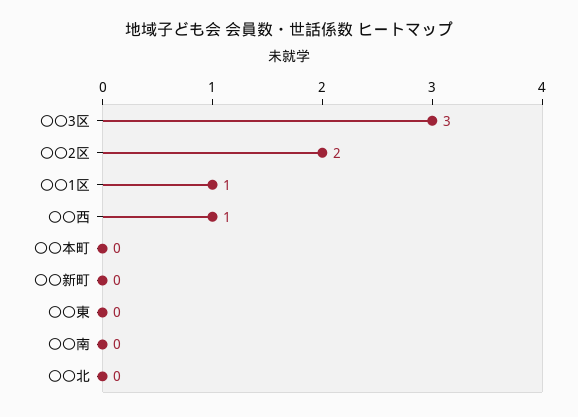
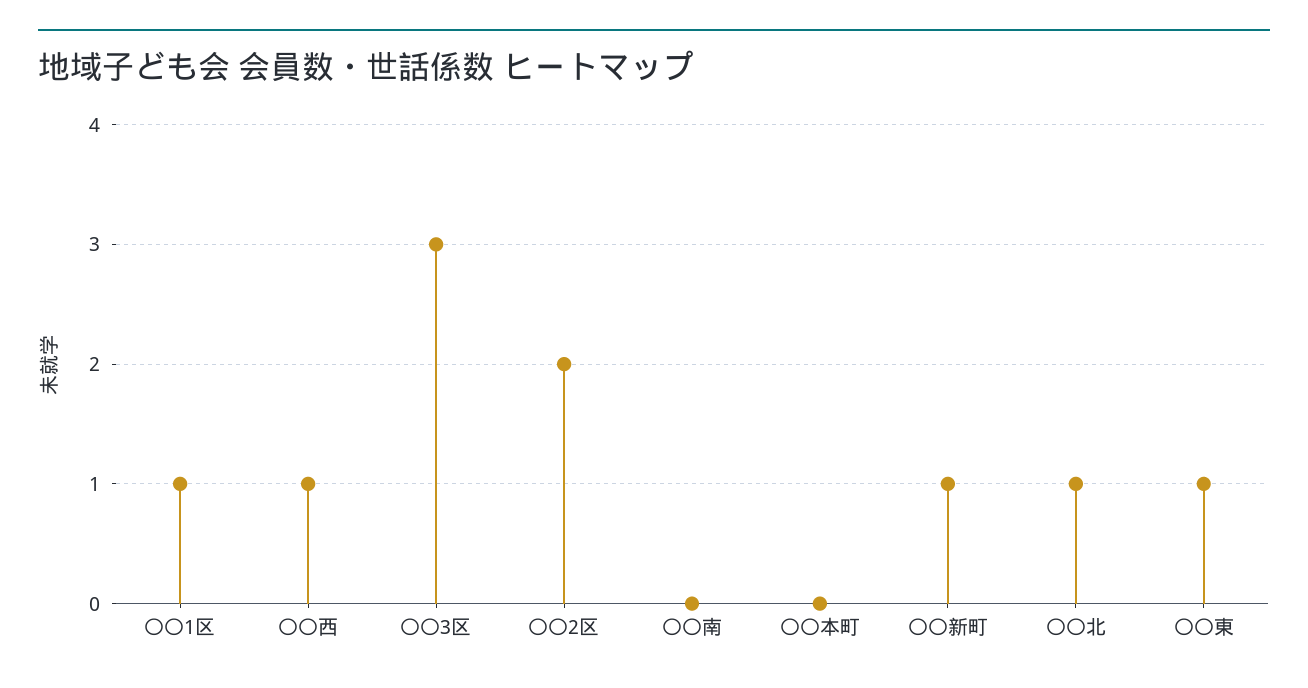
〇〇新町: 0 -> 1
〇〇東: 0 -> 1
〇〇北: 0 -> 1

